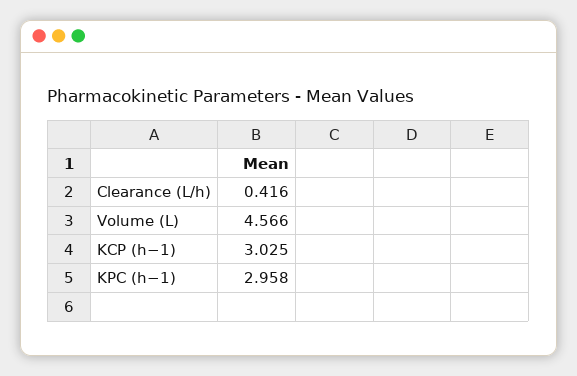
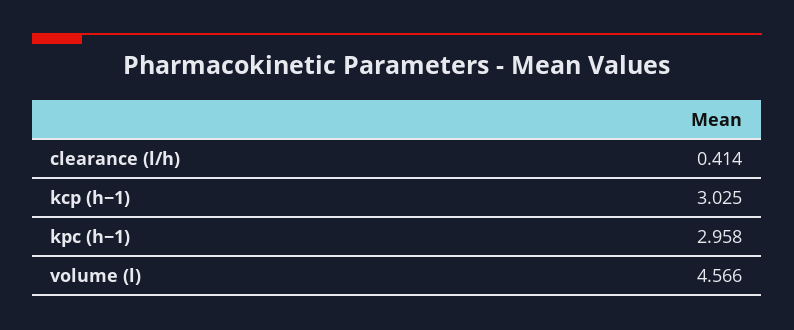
Clearance (L/h): 0.416 -> 0.414

